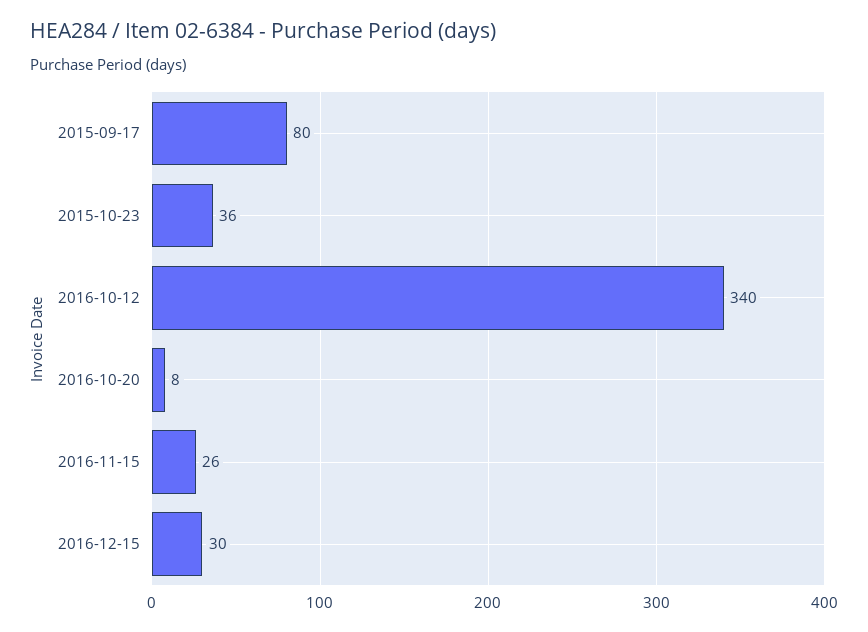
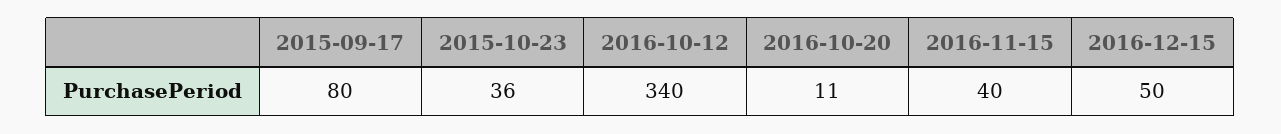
2016-10-20: 8 -> 11
2016-11-15: 26 -> 40
2016-12-15: 30 -> 50

